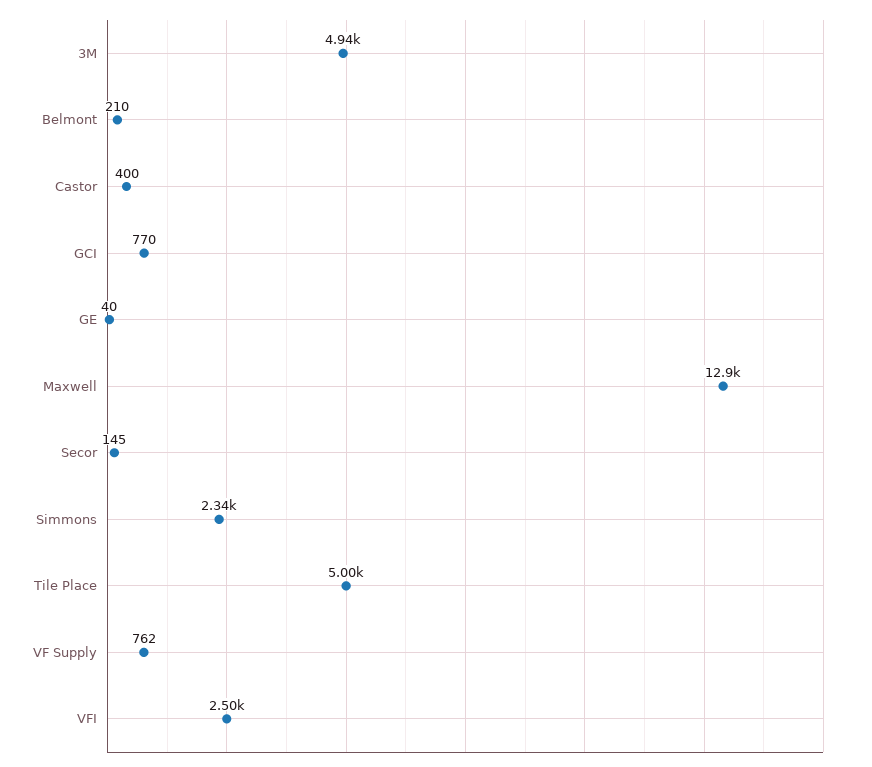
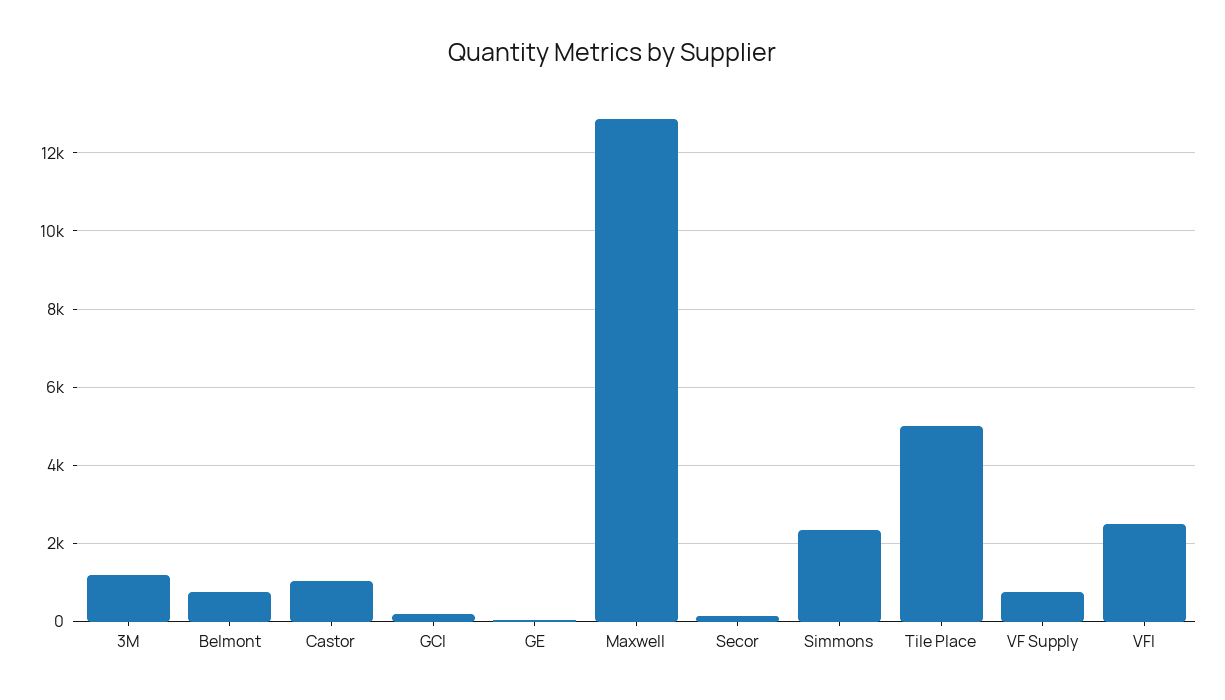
3M: 4940 -> 1200
Belmont: 210 -> 800
Castor: 400 -> 1000
GCI: 770 -> 200

